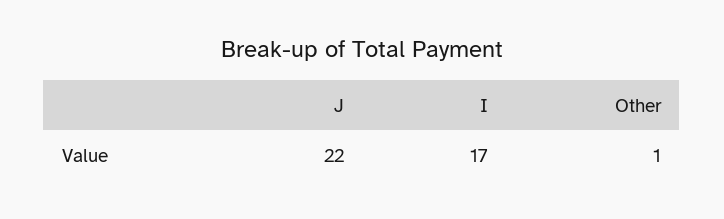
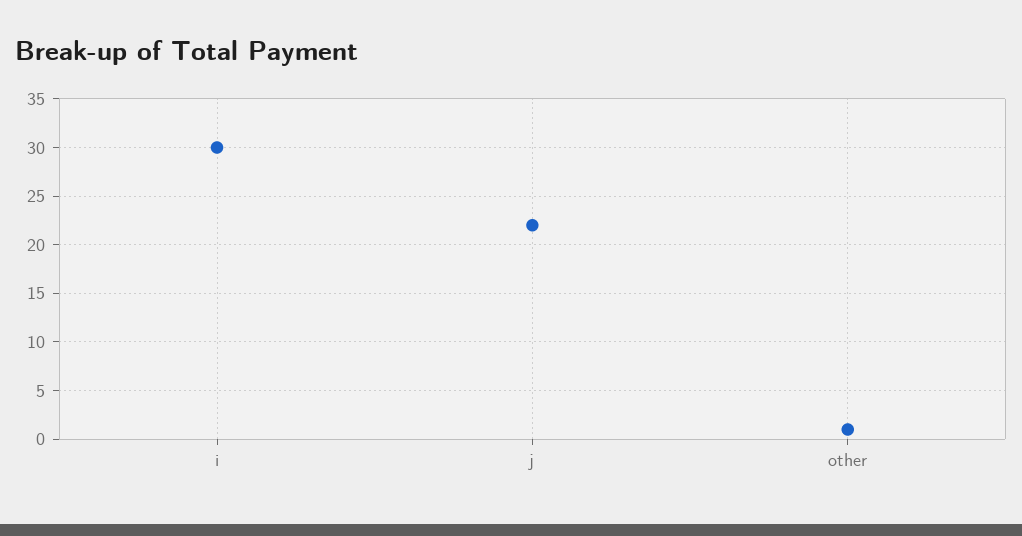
I: 17 -> 30

